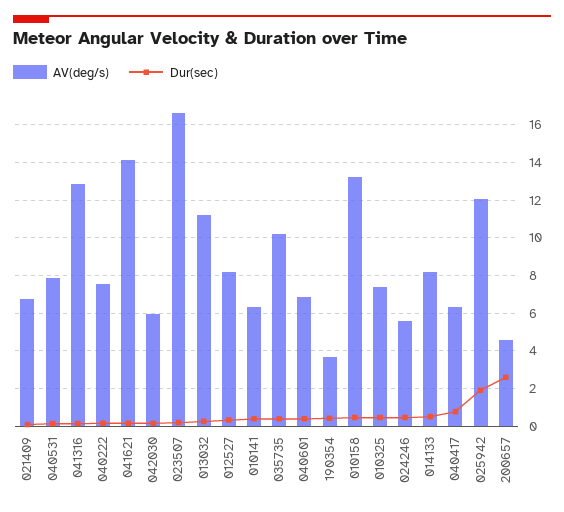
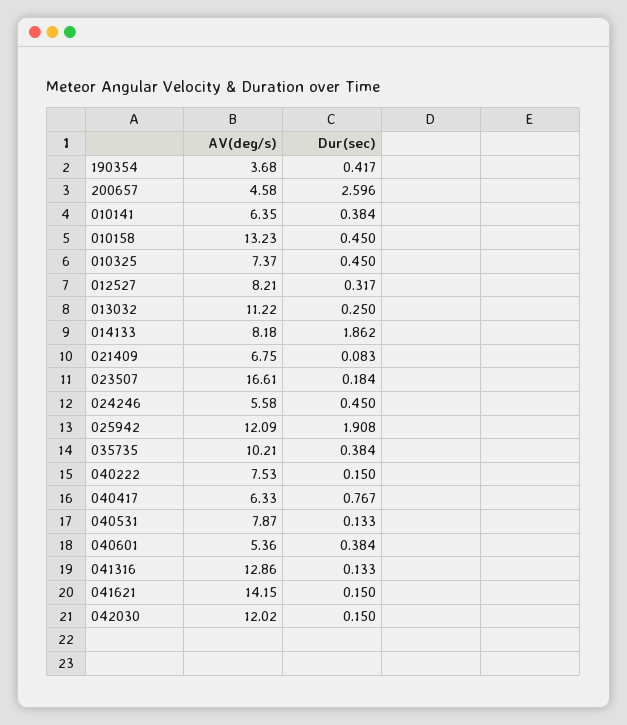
AV(deg/s), 042030: 6 -> 12.02
AV(deg/s), 040601: 7 -> 5.36
Dur(sec), 014133: 0.5 -> 1.862

